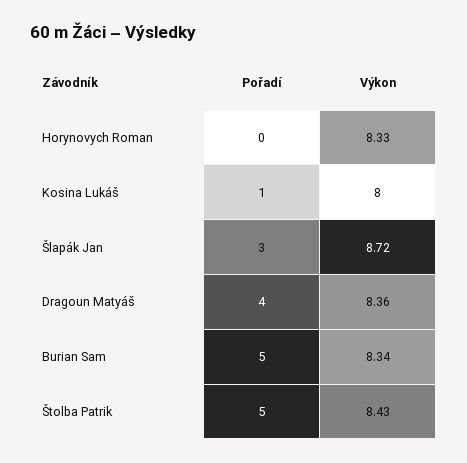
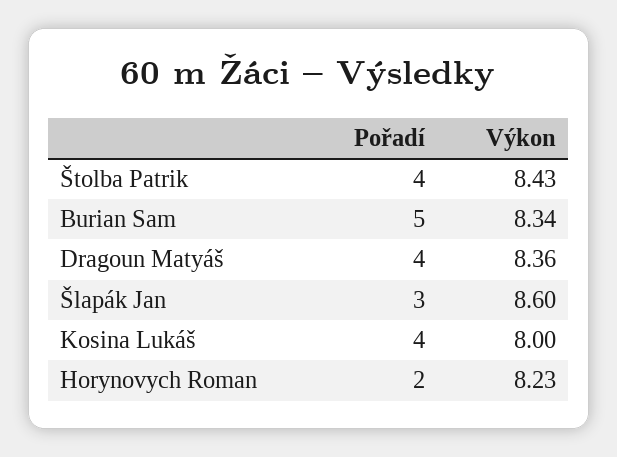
Pořadí, Horynovych Roman: 0 -> 2
Výkon, Horynovych Roman: 8.33 -> 8.23
Pořadí, Kosina Lukáš: 1 -> 4
Výkon, Šlapák Jan: 8.72 -> 8.6
Pořadí, Štolba Patrik: 5 -> 4

